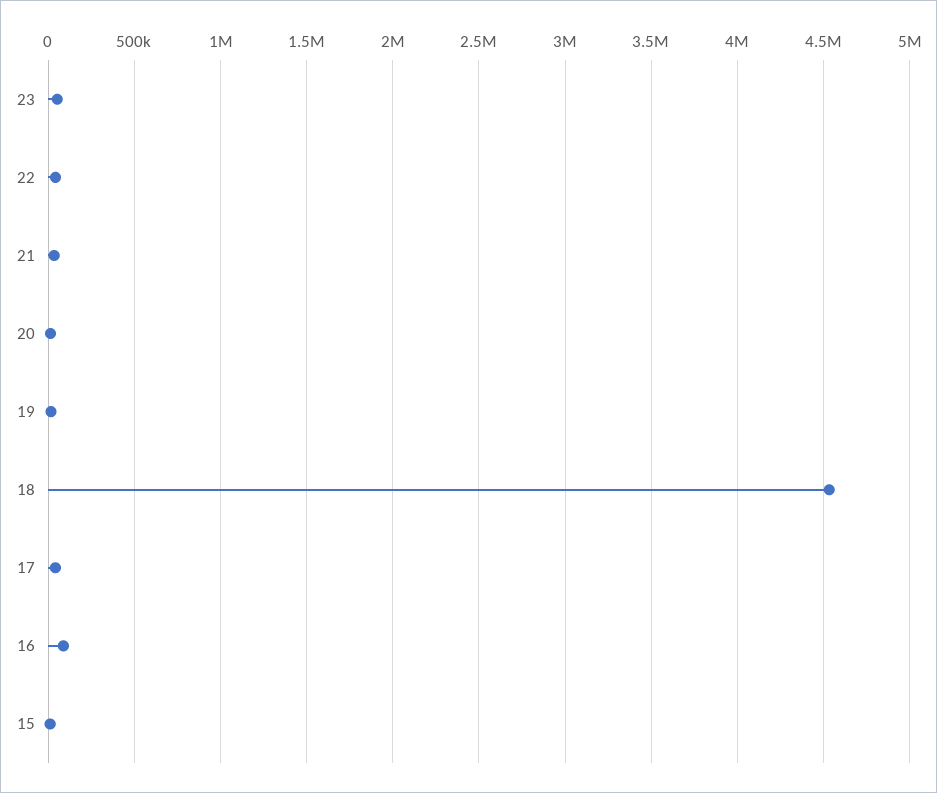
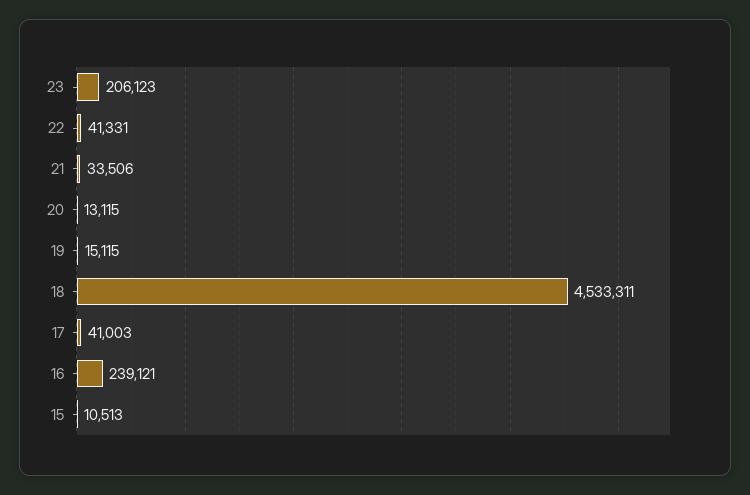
23: 50000 -> 206123
16: 100000 -> 239121

